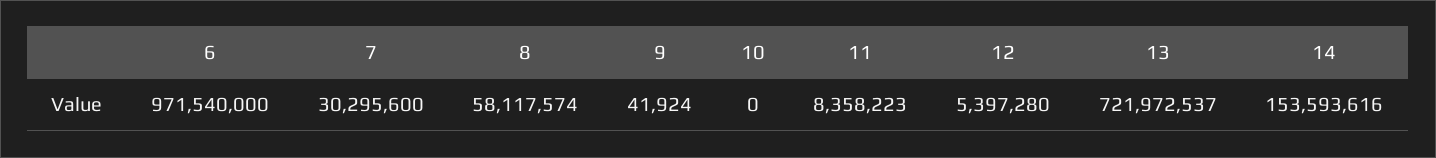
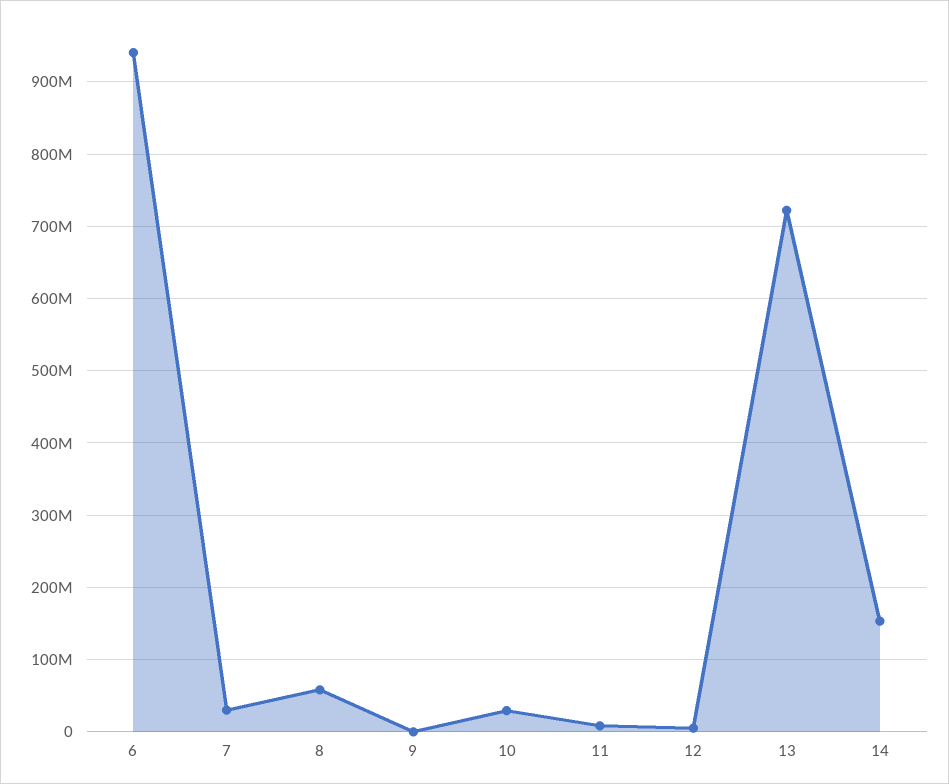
6: 971540000 -> 940000000
10: 0 -> 30000000

